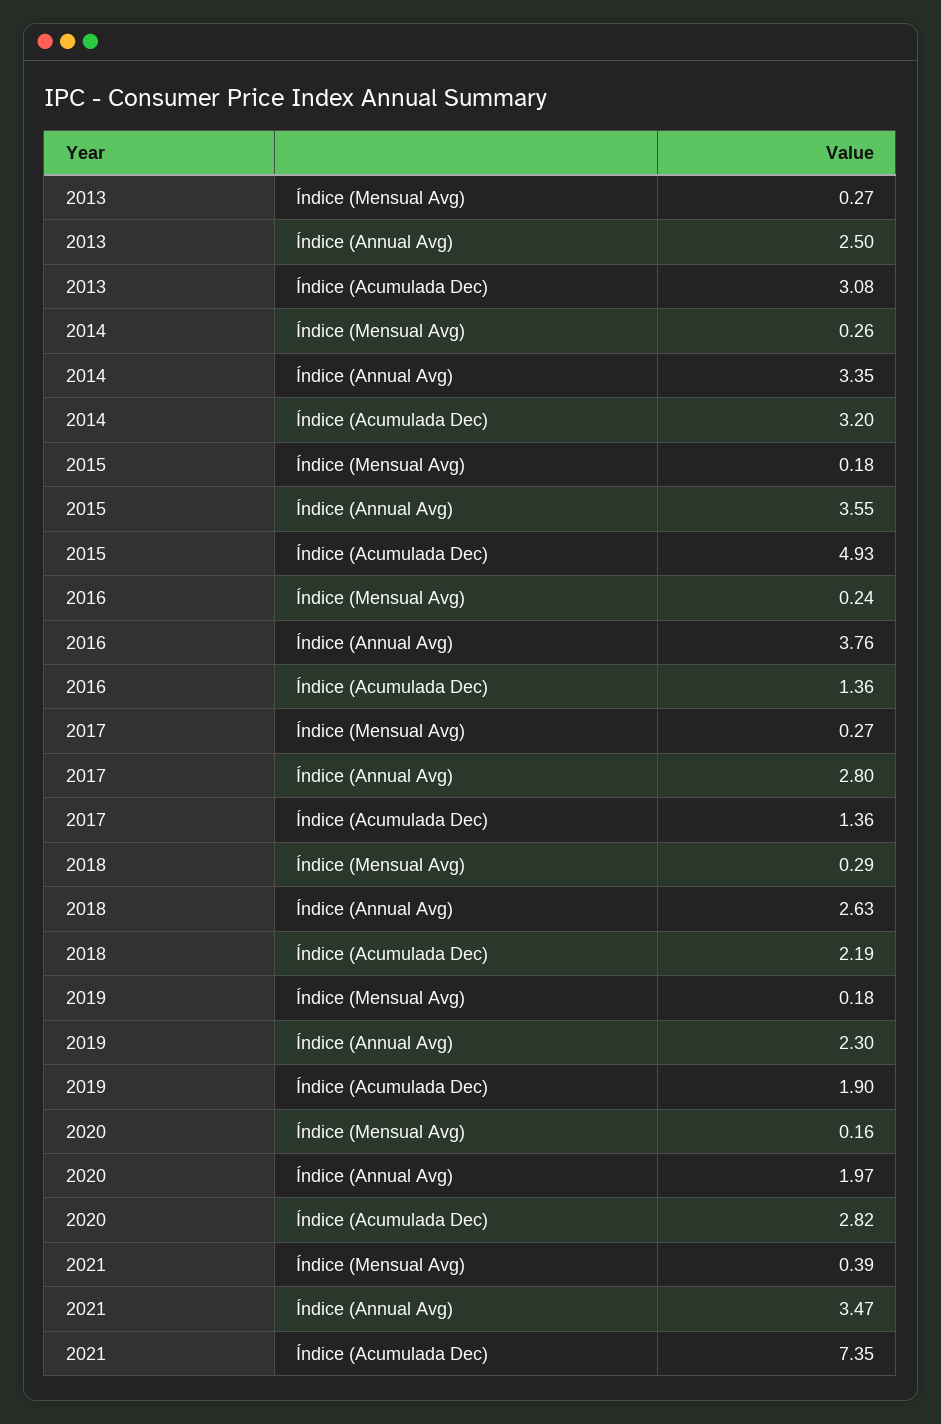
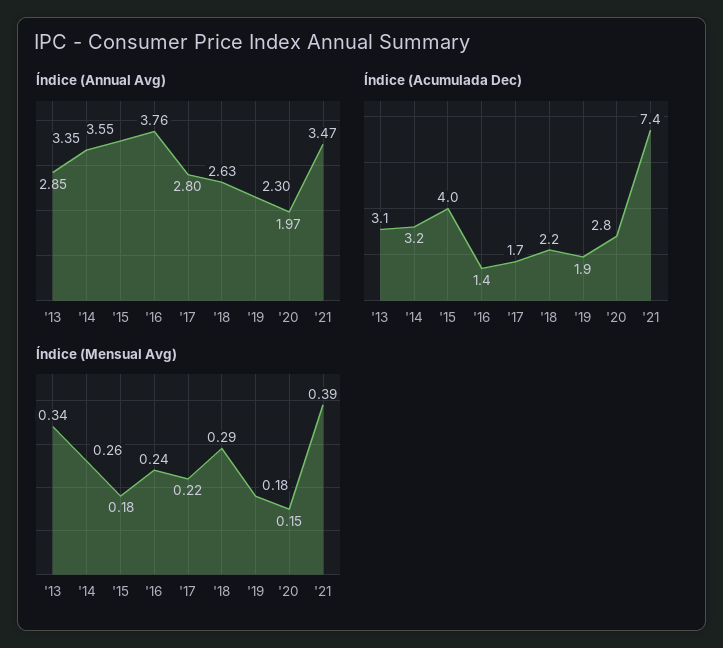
Índice (Mensual Avg), 2013: 0.27 -> 0.34
Índice (Annual Avg), 2013: 2.5 -> 2.85
Índice (Acumulada Dec), 2015: 4.93 -> 4
Índice (Mensual Avg), 2017: 0.27 -> 0.22
Índice (Acumulada Dec), 2017: 1.36 -> 1.7
Índice (Mensual Avg), 2020: 0.16 -> 0.15

